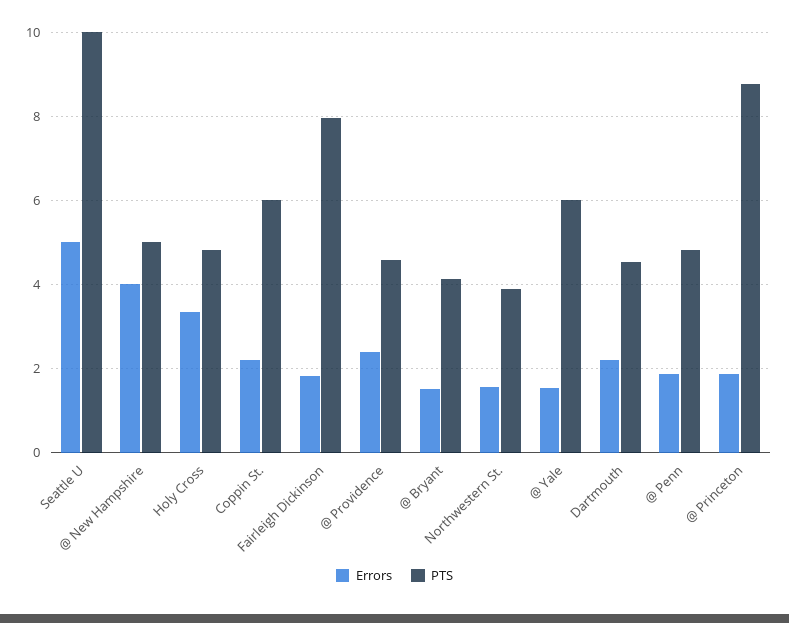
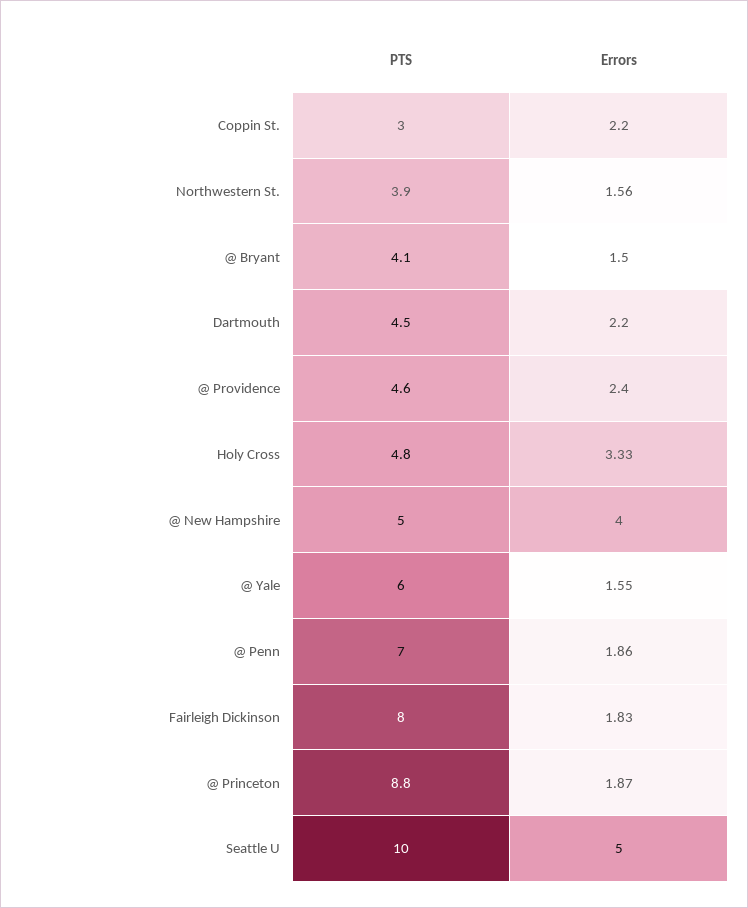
PTS, Coppin St.: 6 -> 3
PTS, @ Penn: 4.8 -> 7

